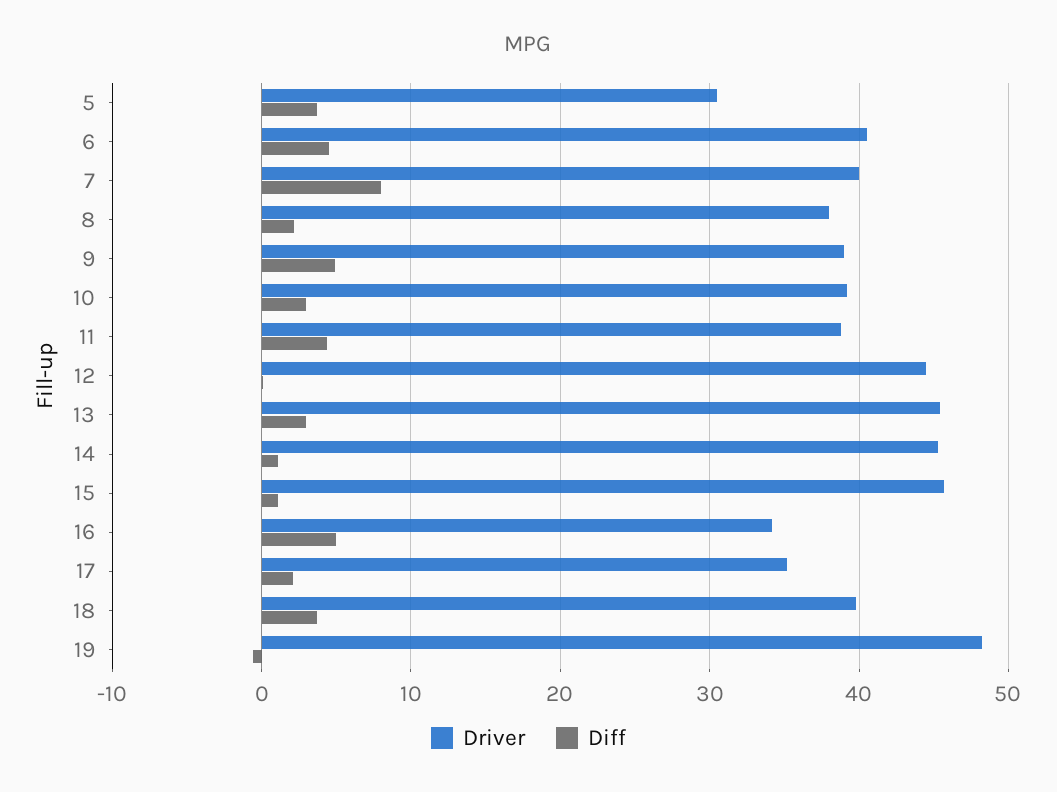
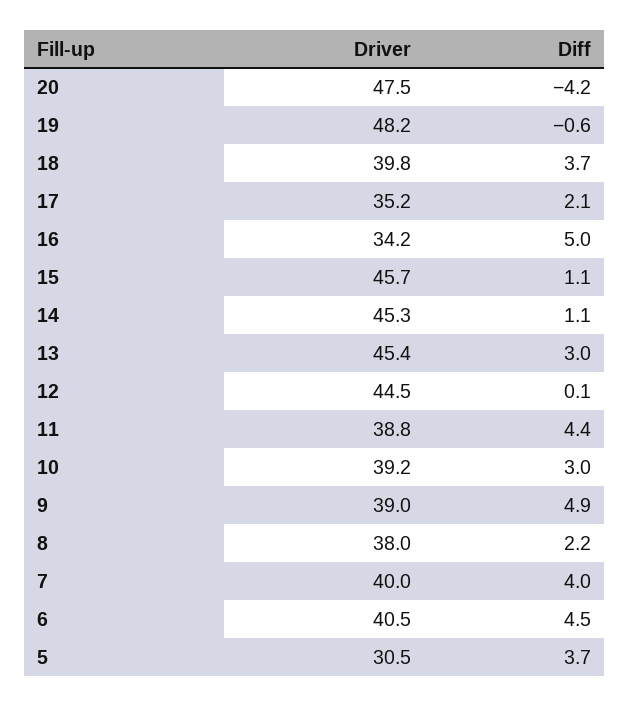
Diff, 7: 8 -> 4
Driver, 20: none -> 47.5
Diff, 20: none -> -4.2

